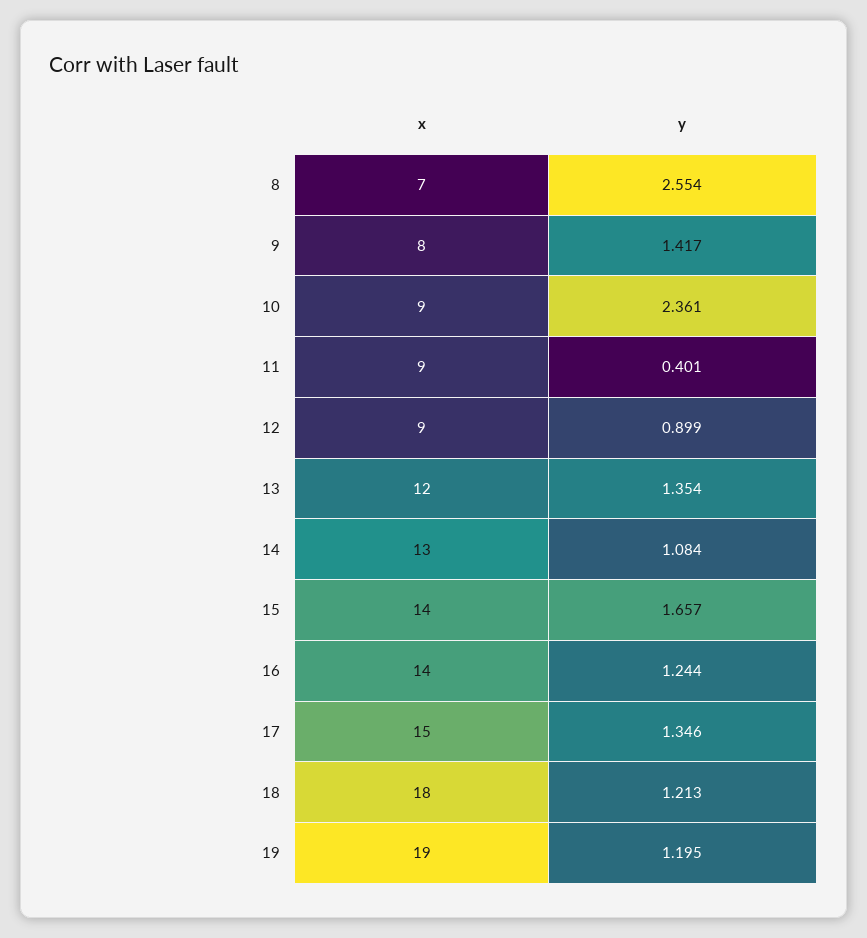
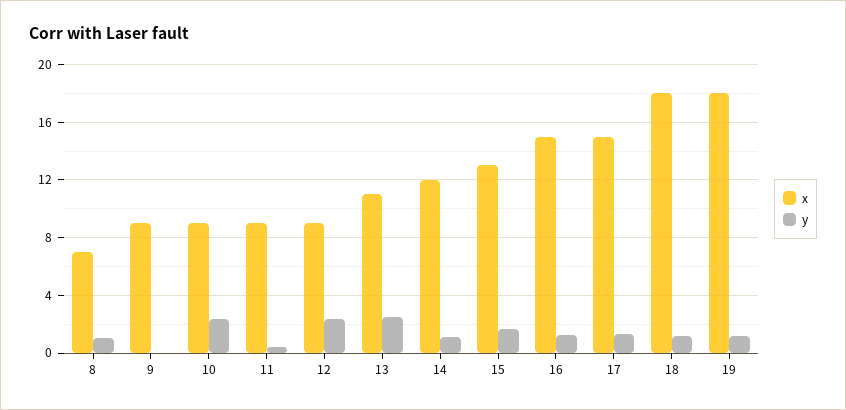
y, 8: 2.554 -> 1
x, 9: 8 -> 9
y, 9: 1.417 -> 0
y, 12: 0.899 -> 2.5
x, 13: 12 -> 11
y, 13: 1.354 -> 2.5
x, 14: 13 -> 12
x, 15: 14 -> 13
x, 16: 14 -> 15
x, 19: 19 -> 18

